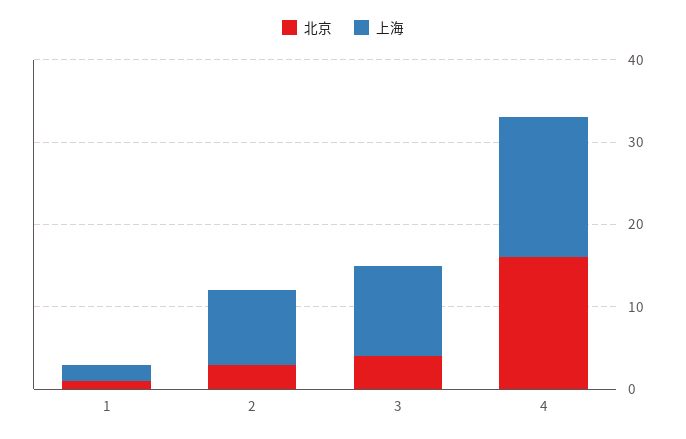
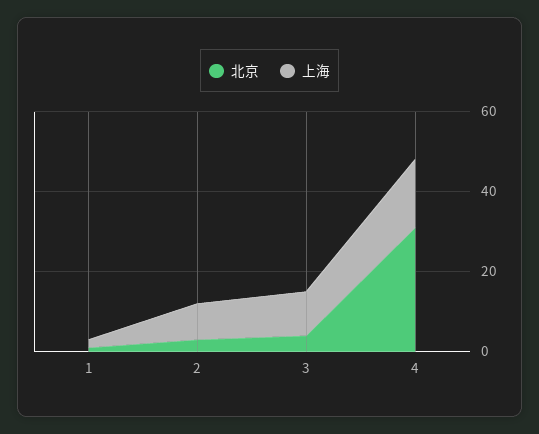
北京, 4: 16 -> 30

